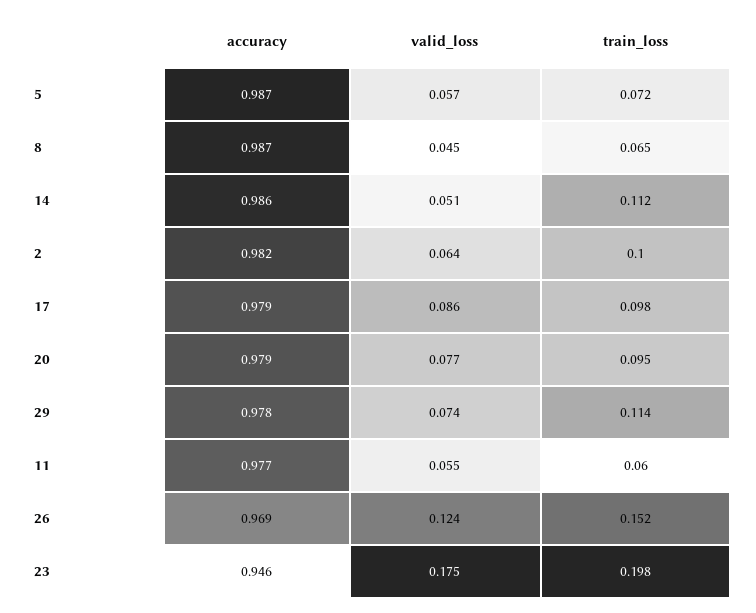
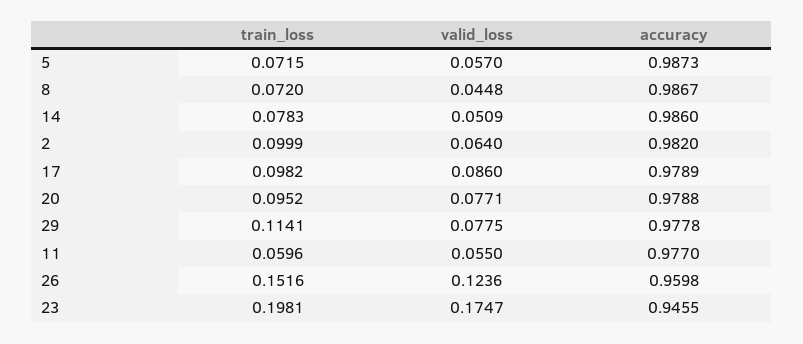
train_loss, 8: 0.065 -> 0.072
train_loss, 14: 0.112 -> 0.0783
valid_loss, 29: 0.074 -> 0.0775
accuracy, 26: 0.969 -> 0.9598

